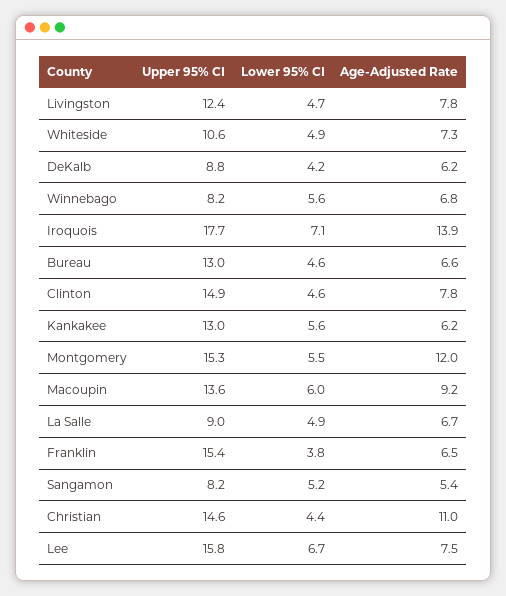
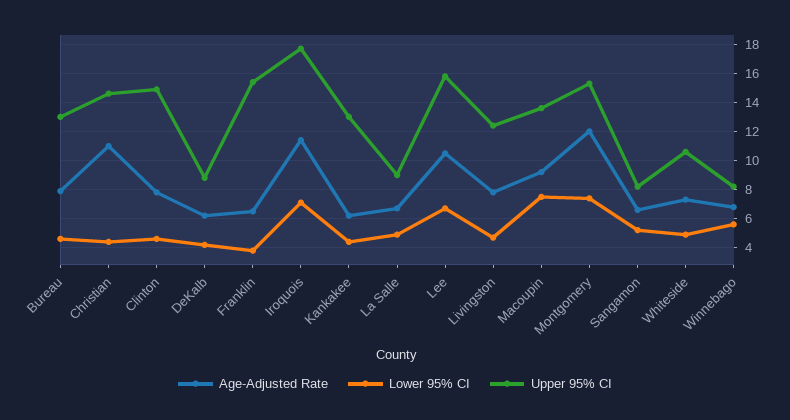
Age-Adjusted Rate, Iroquois: 13.9 -> 11.5
Age-Adjusted Rate, Bureau: 6.6 -> 8
Lower 95% CI, Kankakee: 5.6 -> 4.5
Lower 95% CI, Montgomery: 5.5 -> 7.5
Lower 95% CI, Macoupin: 6 -> 7.5
Age-Adjusted Rate, Sangamon: 5.4 -> 6.5
Age-Adjusted Rate, Lee: 7.5 -> 10.5

